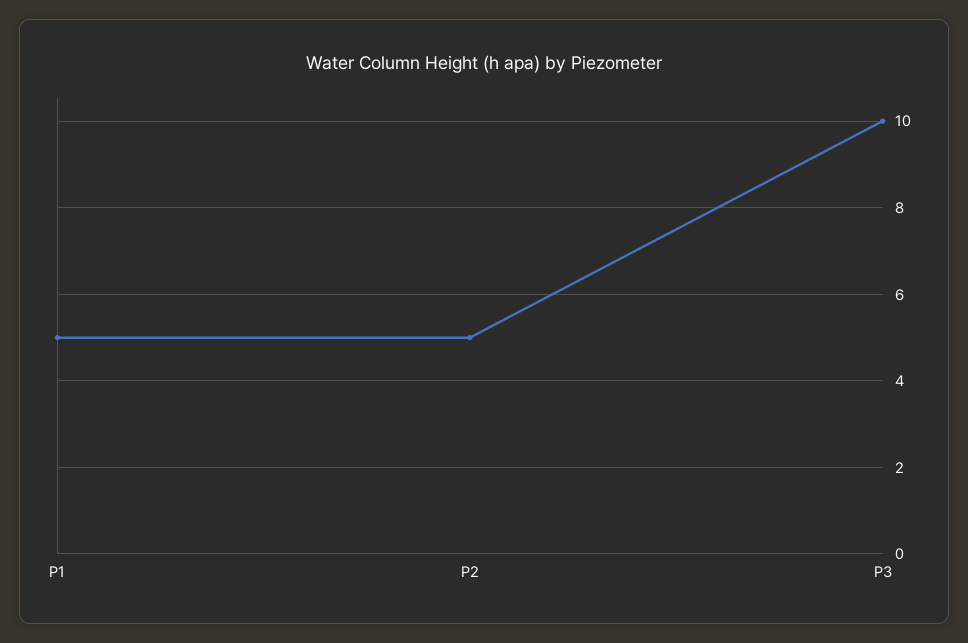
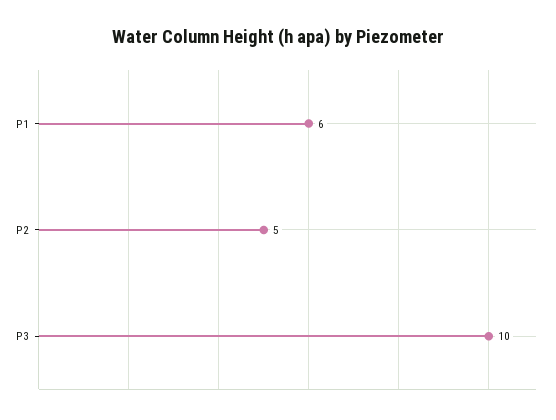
P1: 5 -> 6

